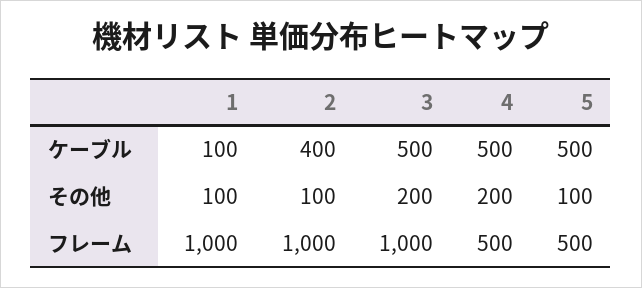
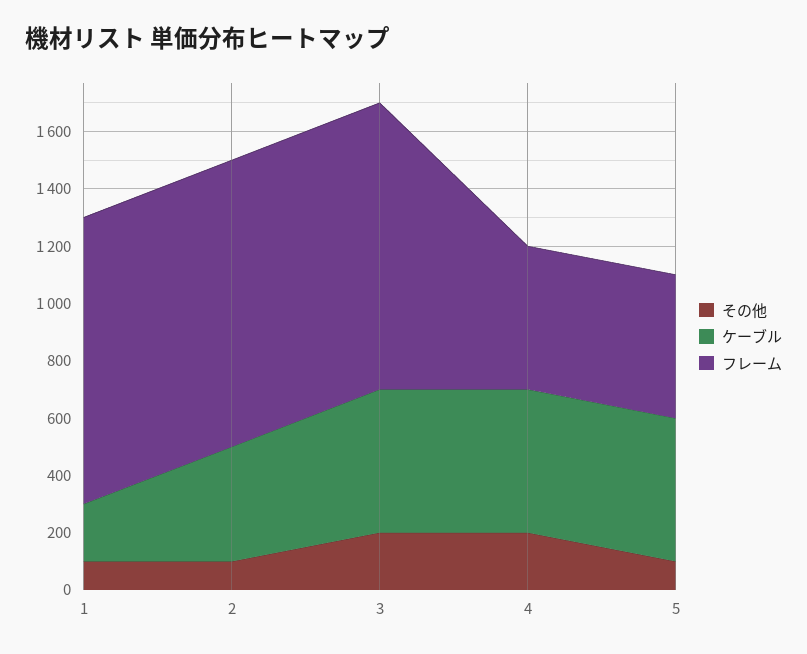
ケーブル, 1: 100 -> 200

